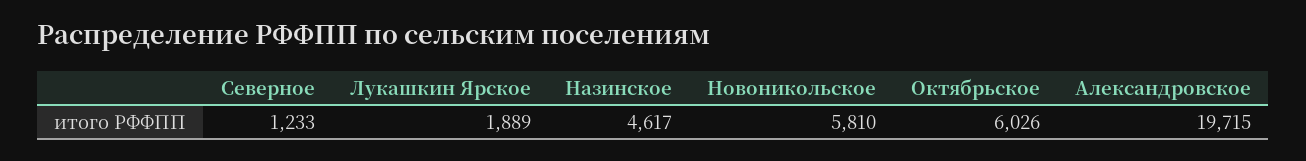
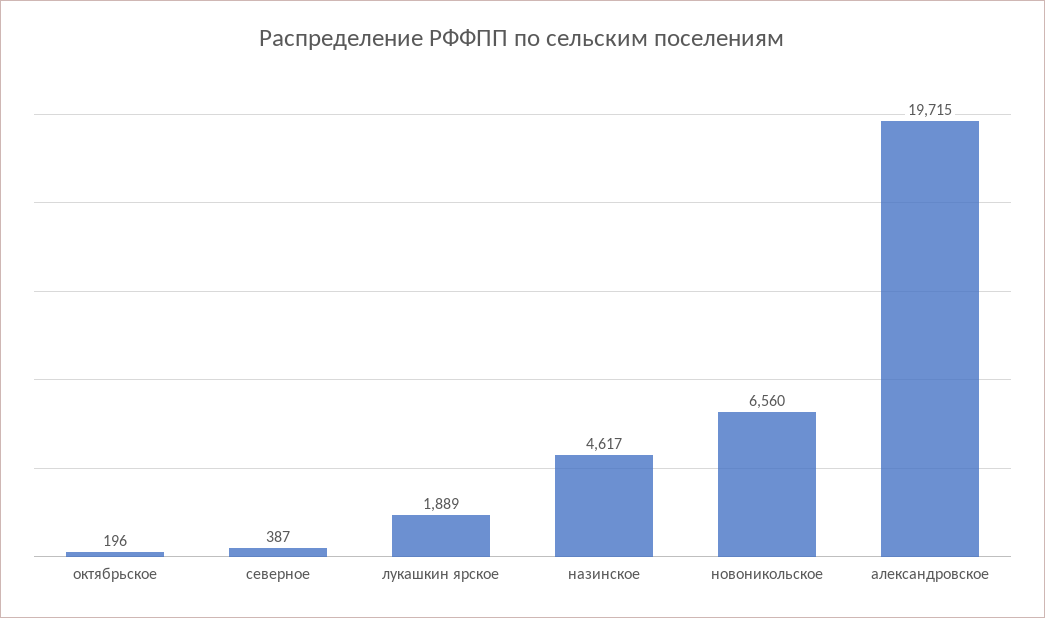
Северное: 1233 -> 387
Новоникольское: 5810 -> 6560
Октябрьское: 6026 -> 196

